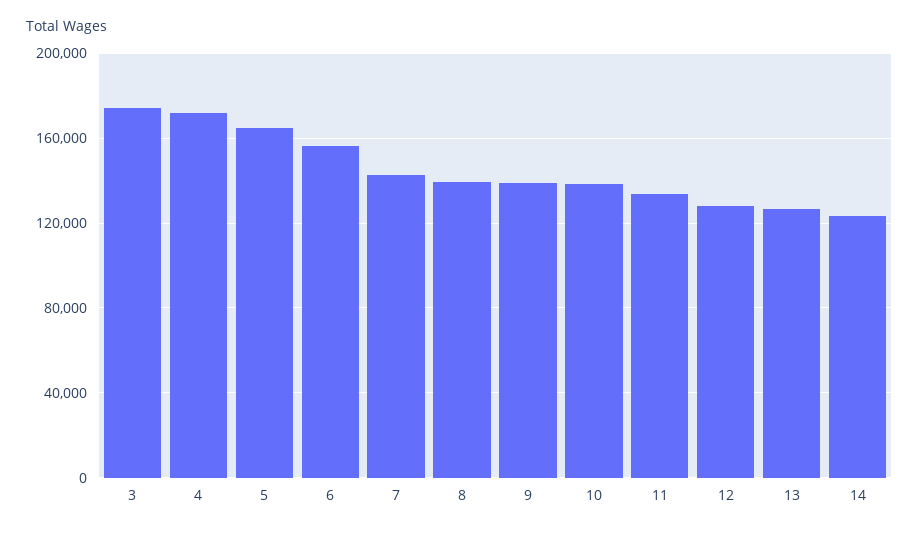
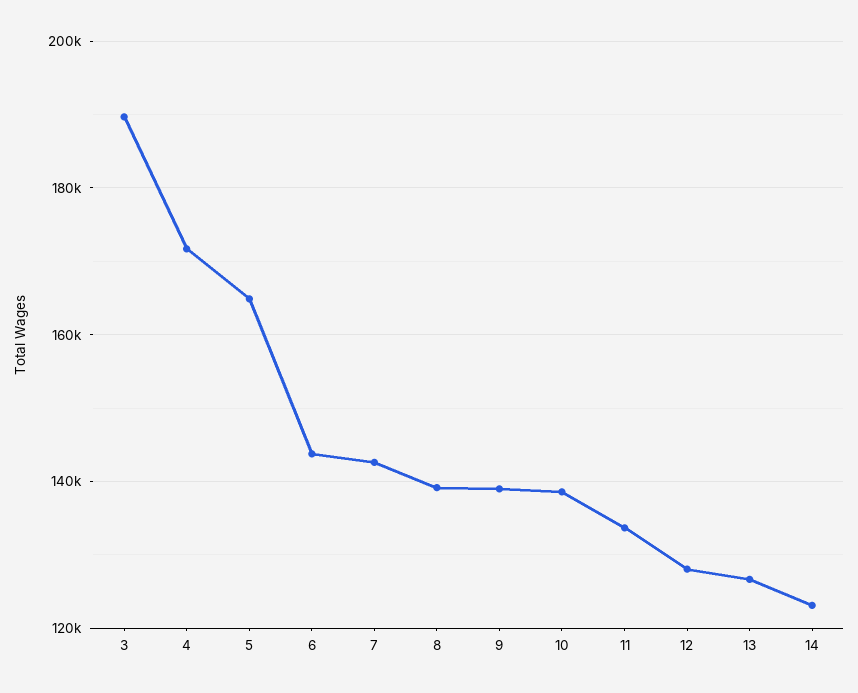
3: 175000 -> 190000
6: 155000 -> 144000

